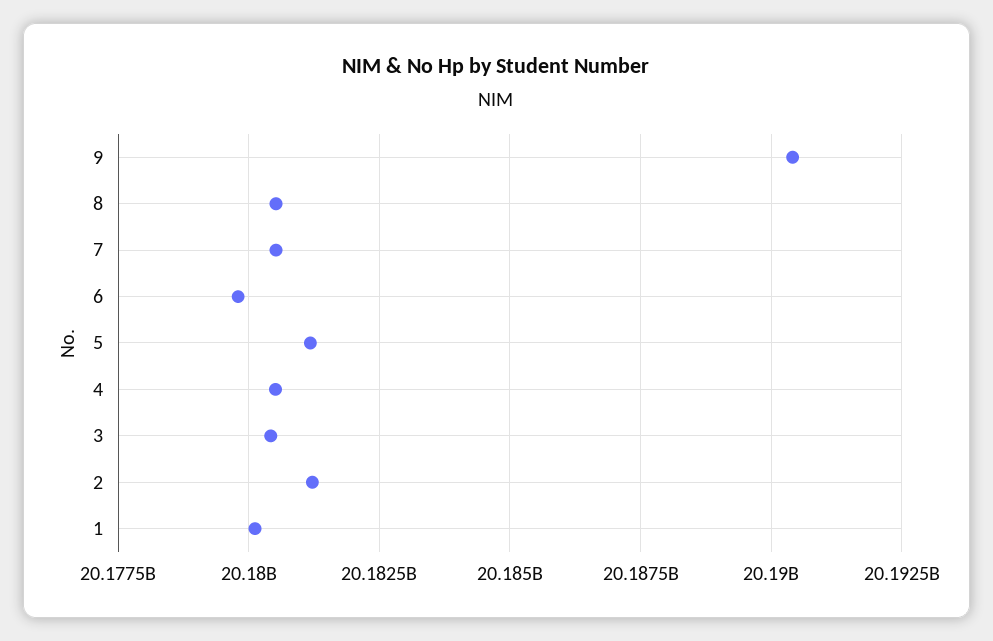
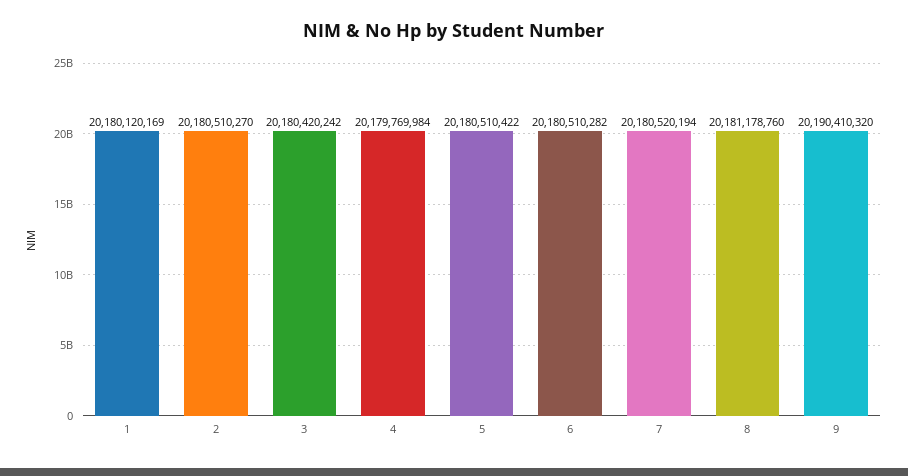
8: 20180500000 -> 20181178760
6: 20179750000 -> 20180510282
5: 20181250000 -> 20180510422
4: 20180500000 -> 20179769984
2: 20181250000 -> 20180510270

